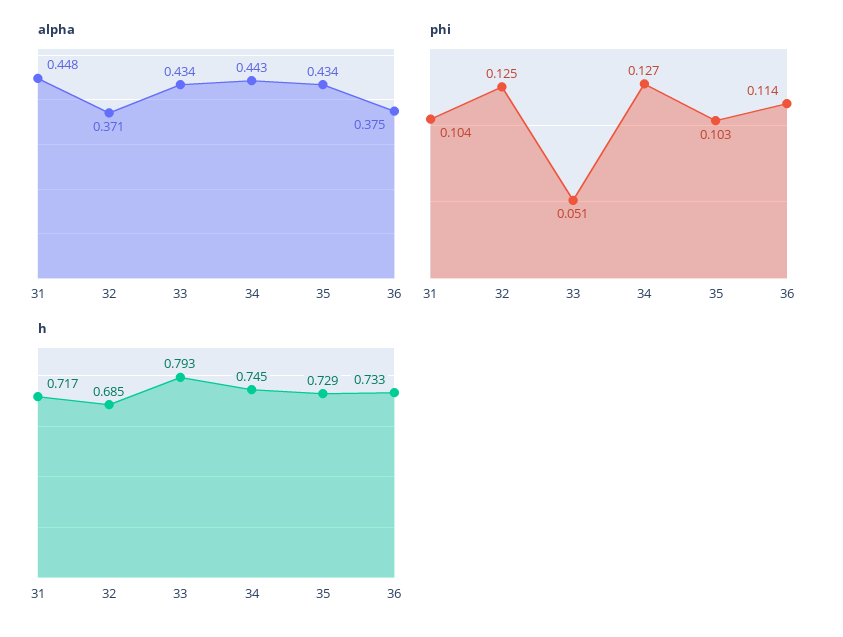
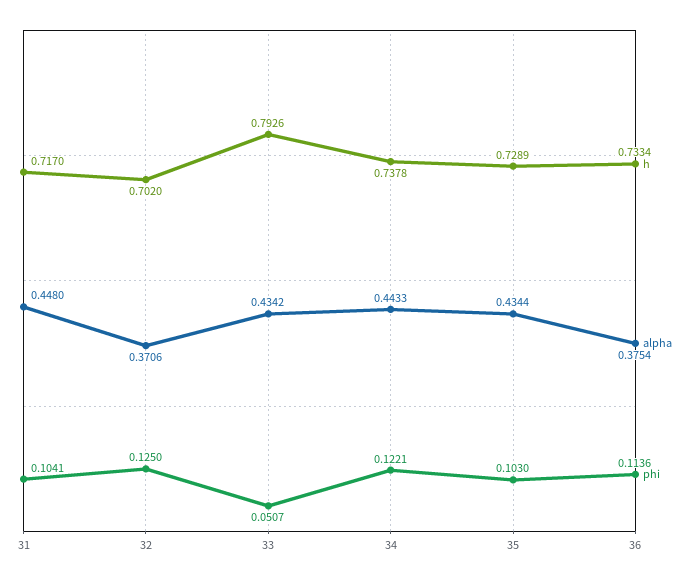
phi, 34: 0.127 -> 0.1221
h, 32: 0.685 -> 0.702
h, 34: 0.745 -> 0.7378

